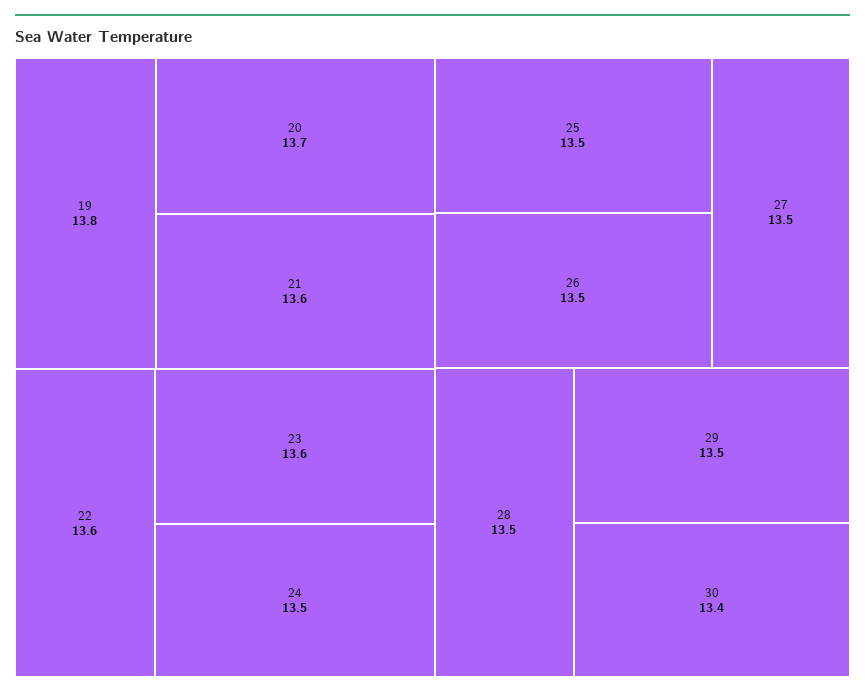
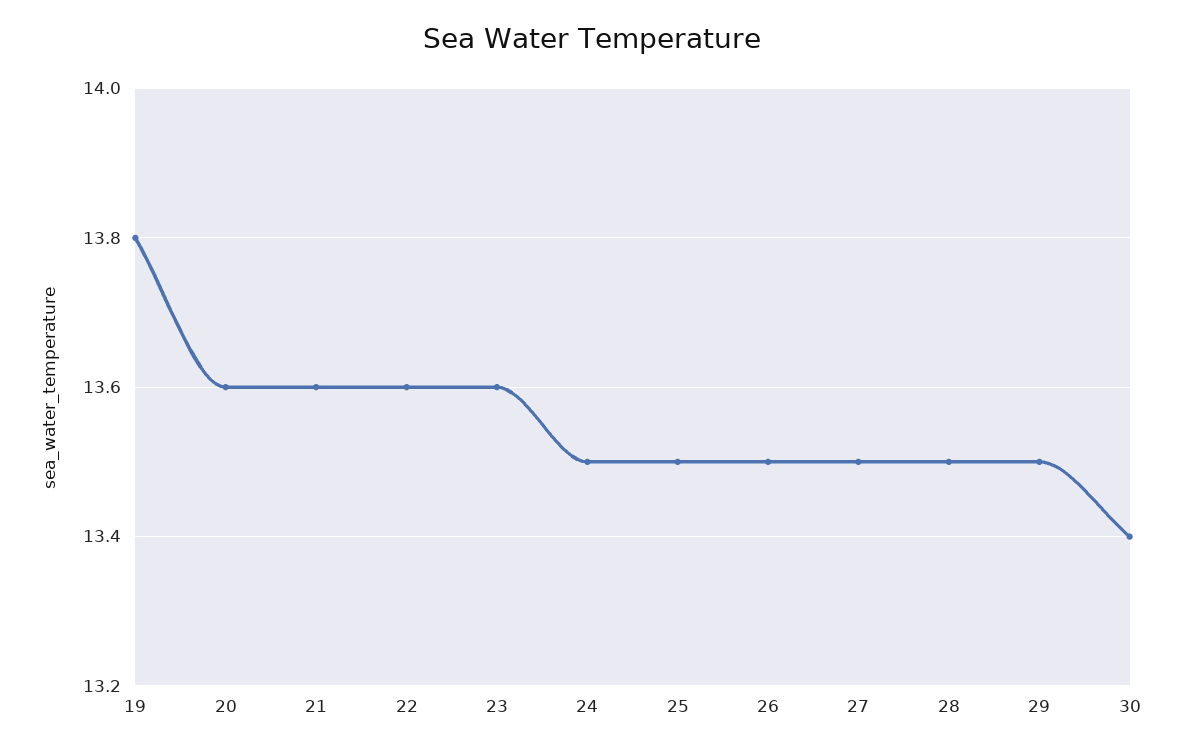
20: 13.7 -> 13.6

